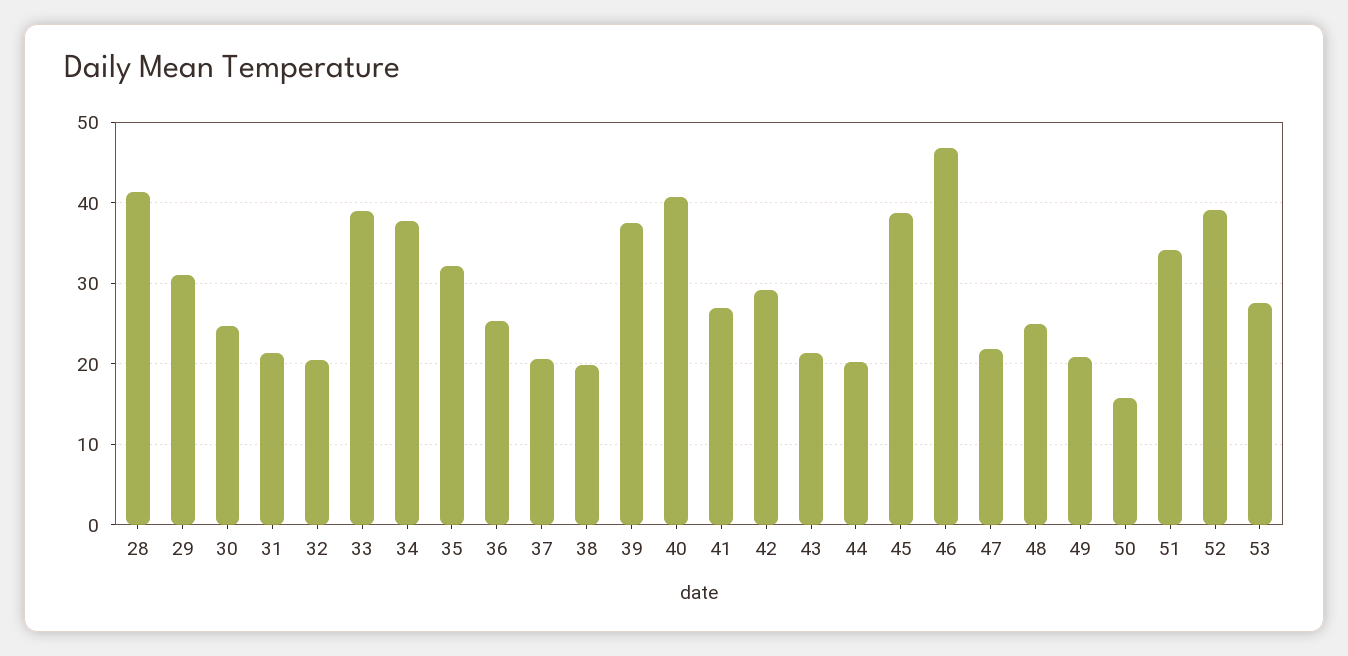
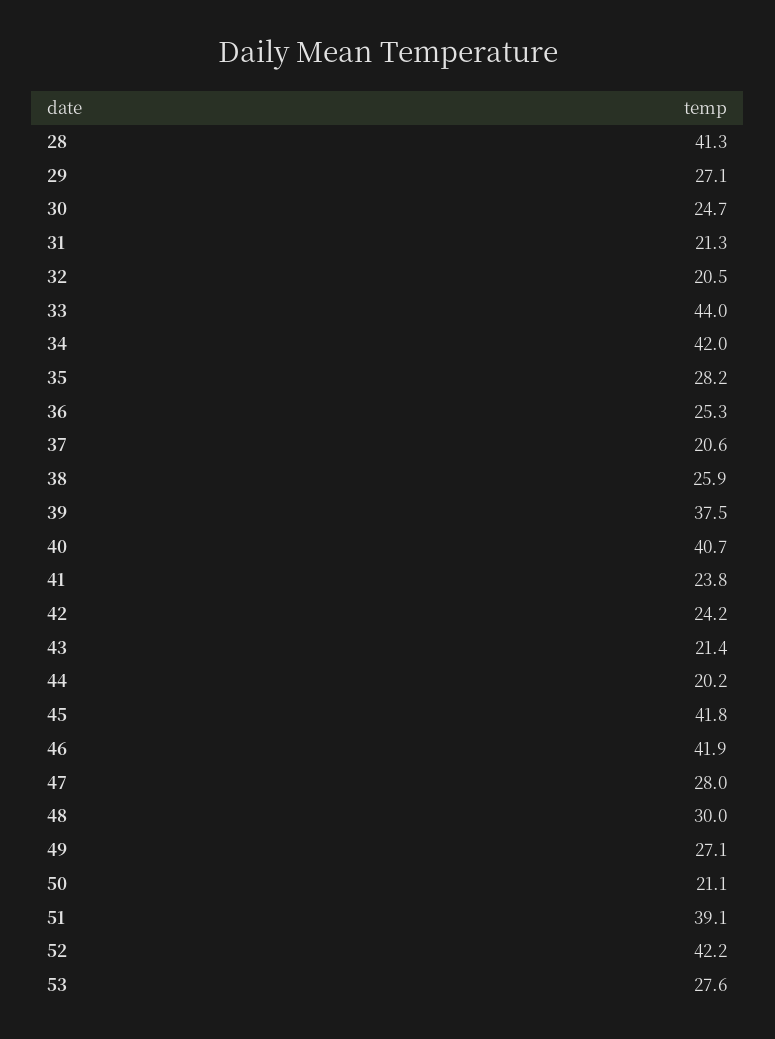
29: 31 -> 27.1
33: 39 -> 44
34: 38 -> 42
35: 32 -> 28.2
38: 20 -> 25.9
41: 27 -> 23.8
42: 29 -> 24.2
45: 39 -> 41.8
46: 47 -> 41.9
47: 22 -> 28
48: 25 -> 30
49: 21 -> 27.1
50: 16 -> 21.1
51: 34 -> 39.1
52: 39 -> 42.2

